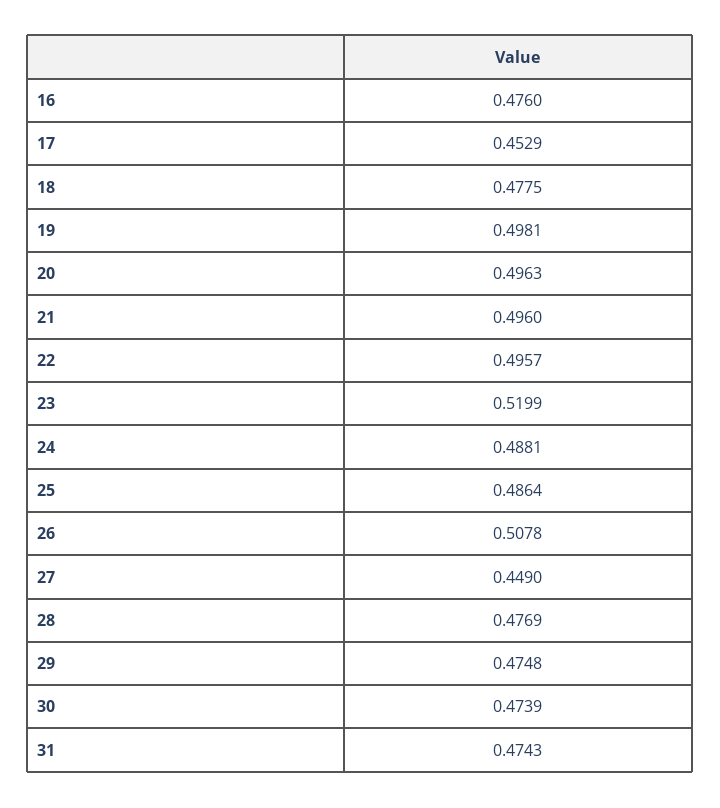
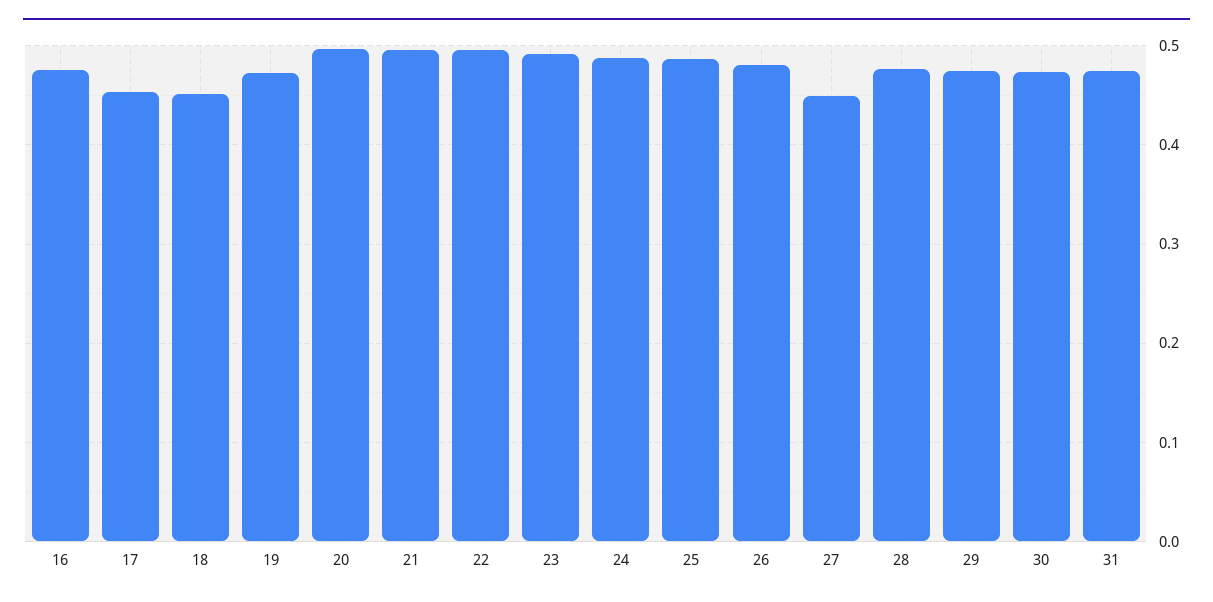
18: 0.4775 -> 0.45
19: 0.4981 -> 0.47
23: 0.5199 -> 0.49
26: 0.5078 -> 0.48

